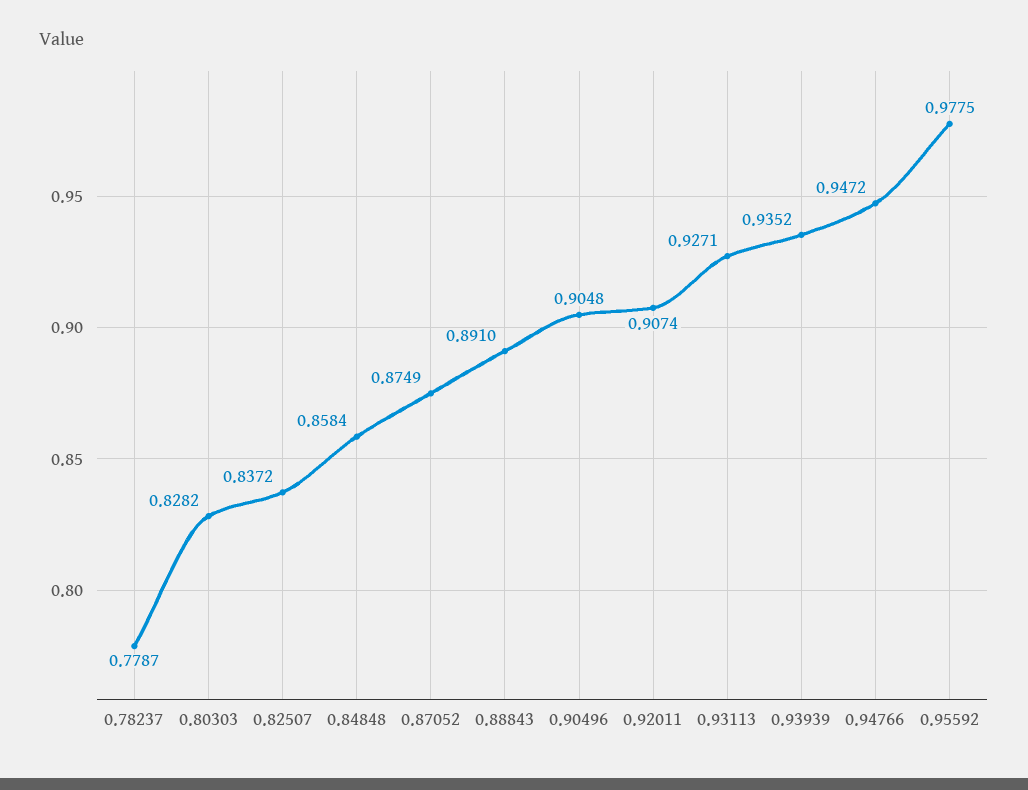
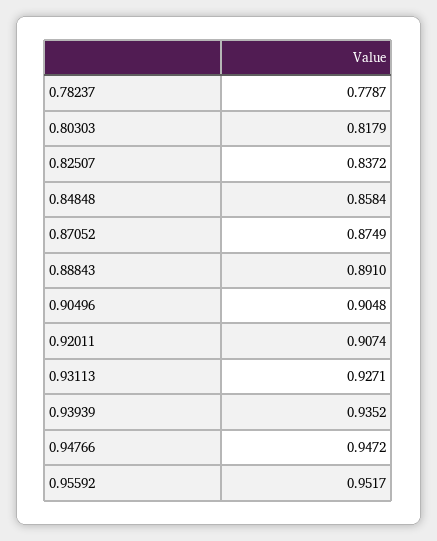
0.80303: 0.8282 -> 0.8179
0.95592: 0.9775 -> 0.9517

